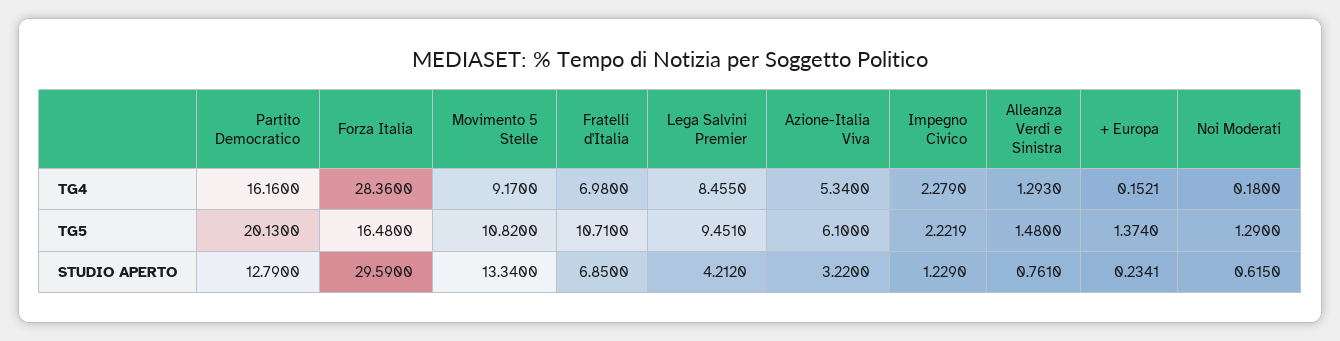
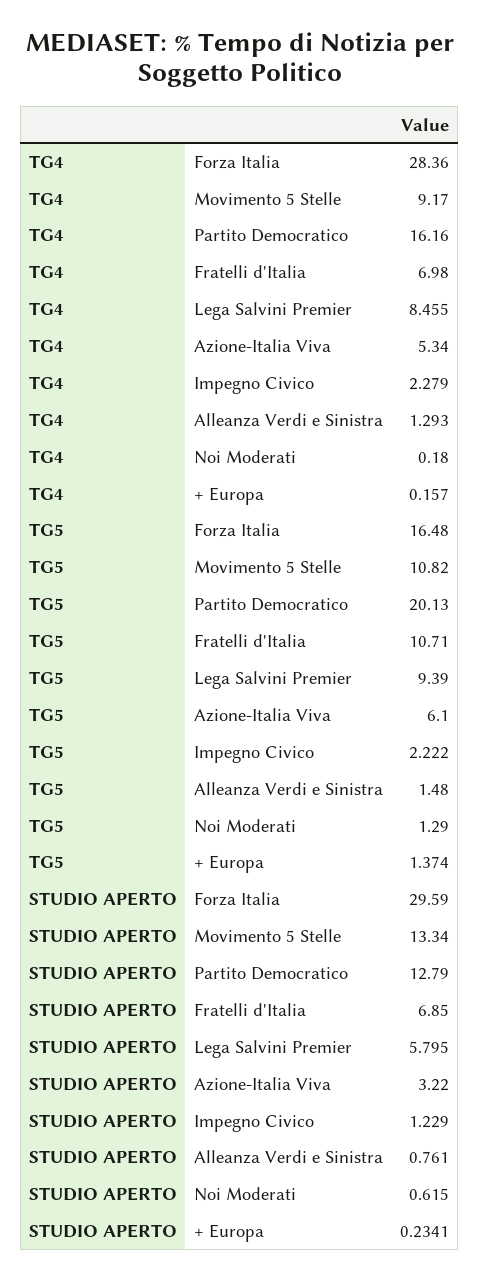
+ Europa, TG4: 0.1521 -> 0.157
Lega Salvini Premier, TG5: 9.451 -> 9.39
Impegno Civico, TG5: 2.2219 -> 2.222
Lega Salvini Premier, STUDIO APERTO: 4.212 -> 5.795

